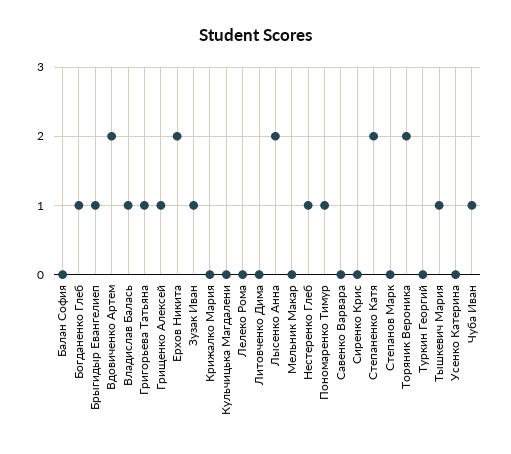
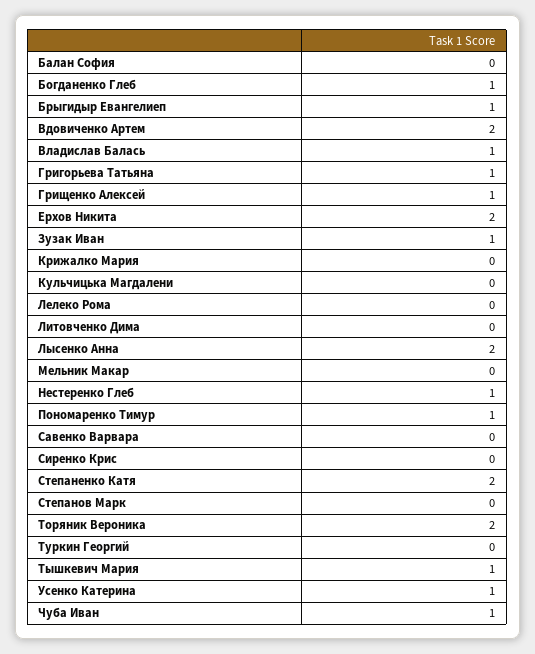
Усенко Катерина: 0 -> 1

